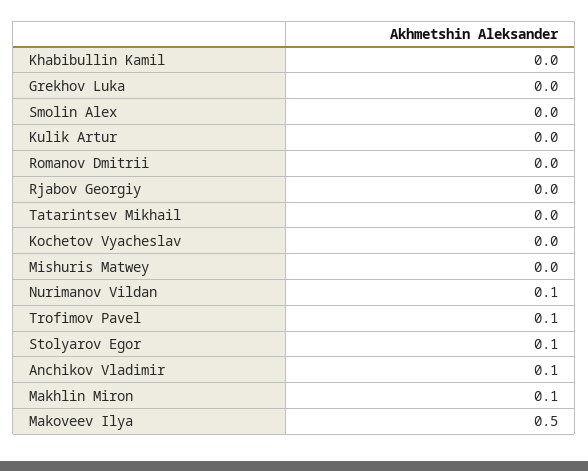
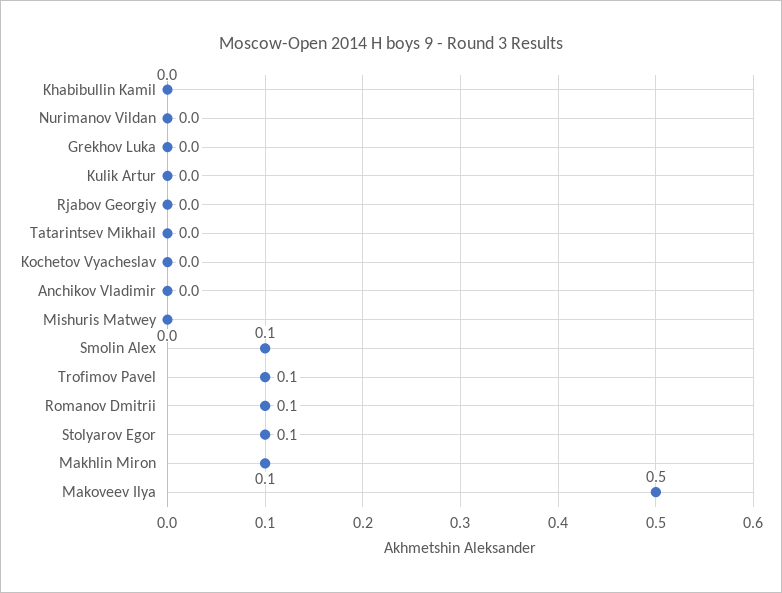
Smolin Alex: 0 -> 0.1
Romanov Dmitrii: 0 -> 0.1
Nurimanov Vildan: 0.1 -> 0
Anchikov Vladimir: 0.1 -> 0

